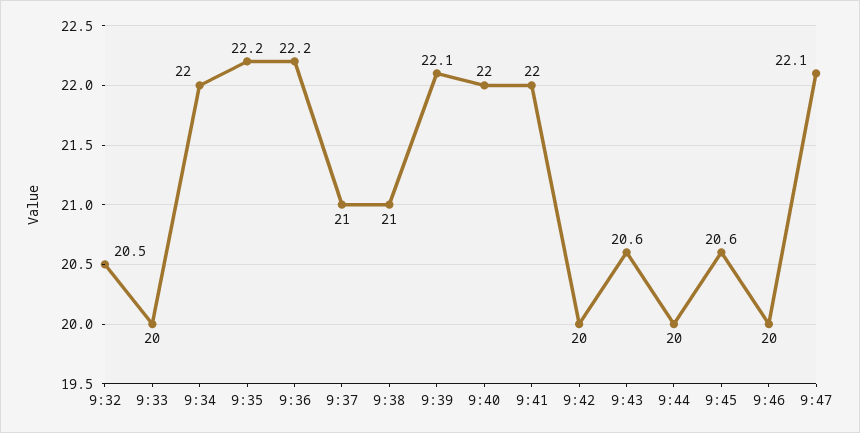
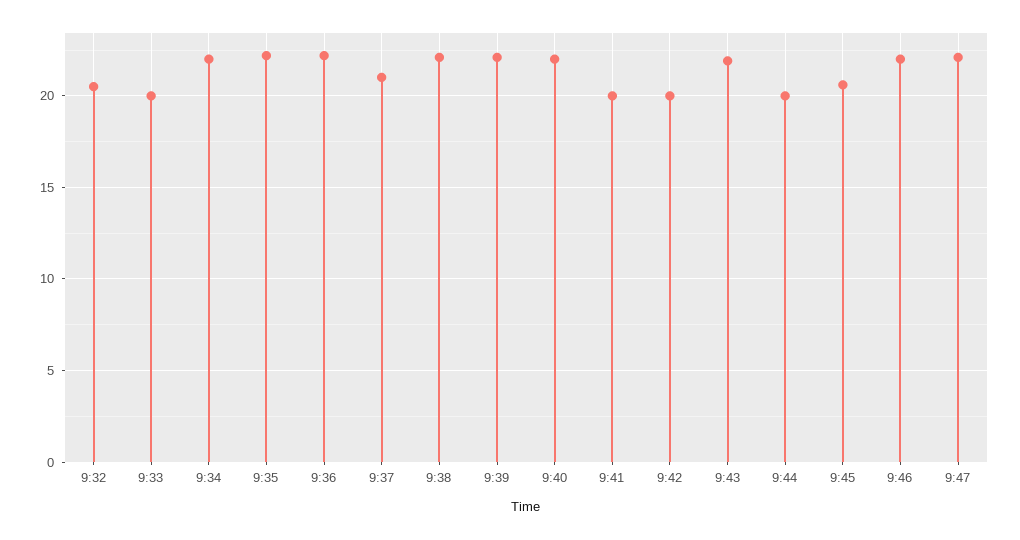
9:38: 21 -> 22
9:41: 22 -> 20
9:43: 20.6 -> 22
9:46: 20 -> 22

